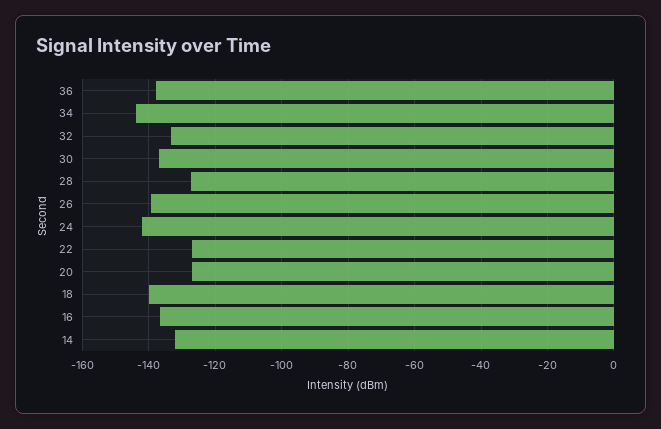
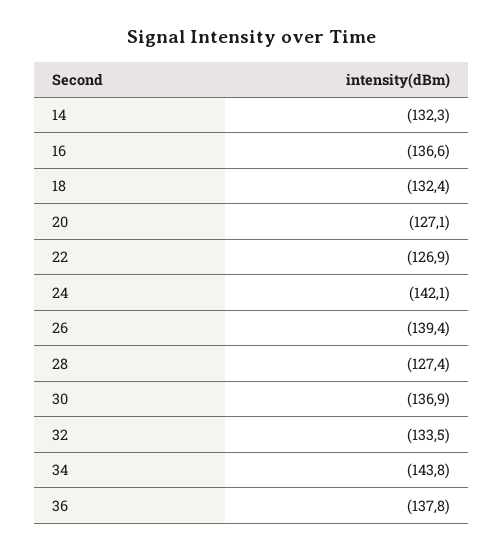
18: -140 -> -132.4

